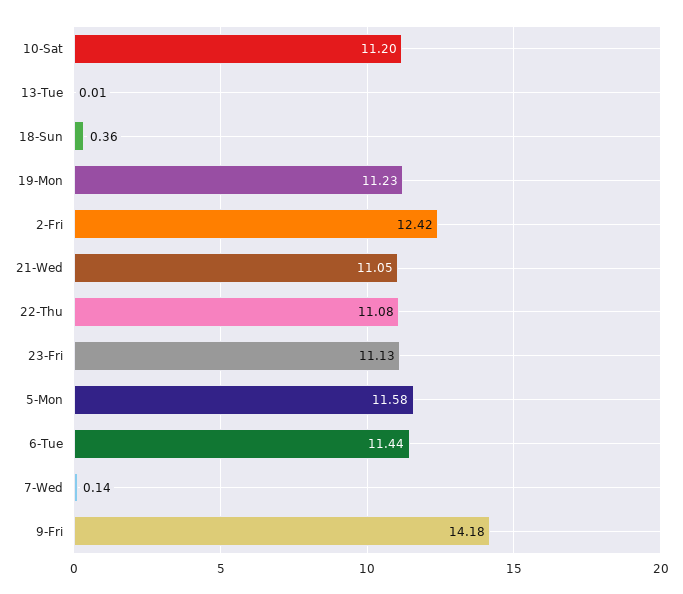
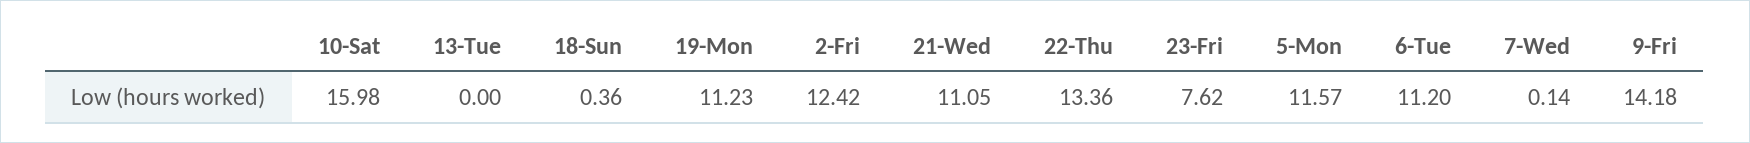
10-Sat: 11.2 -> 15.98
13-Tue: 0.01 -> 0
22-Thu: 11.08 -> 13.36
23-Fri: 11.13 -> 7.62
5-Mon: 11.58 -> 11.57
6-Tue: 11.44 -> 11.2

